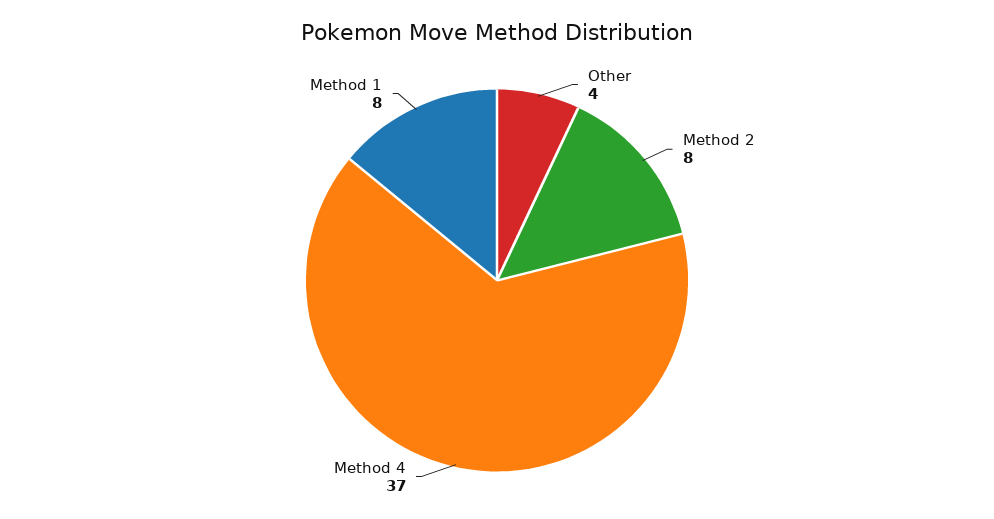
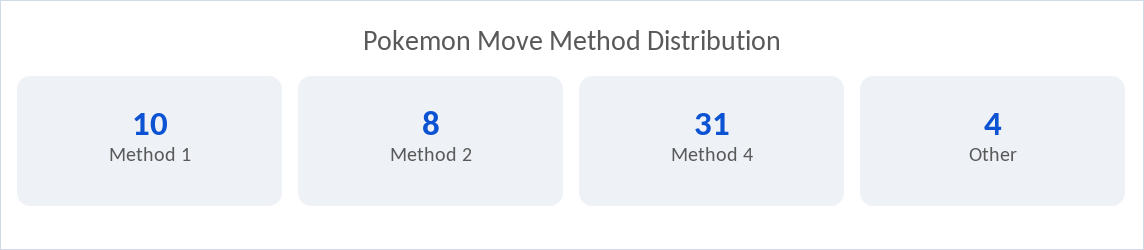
Method 4: 37 -> 31
Method 1: 8 -> 10

